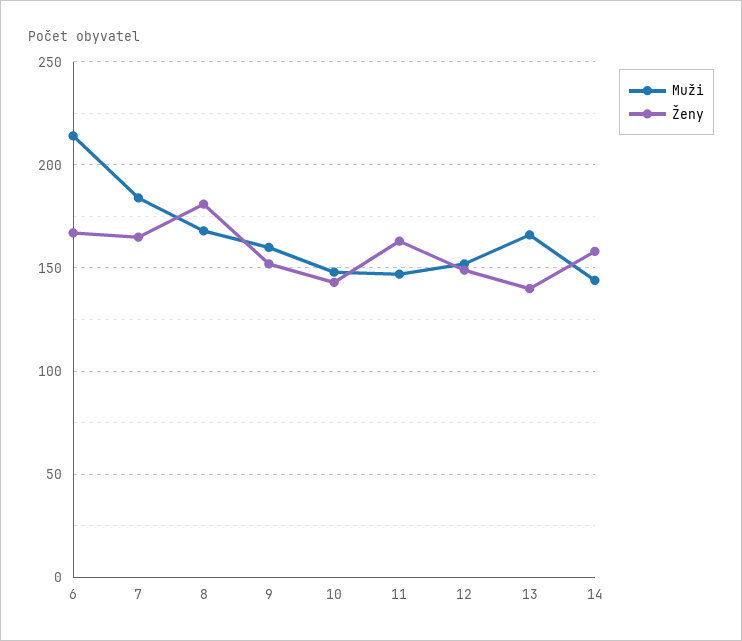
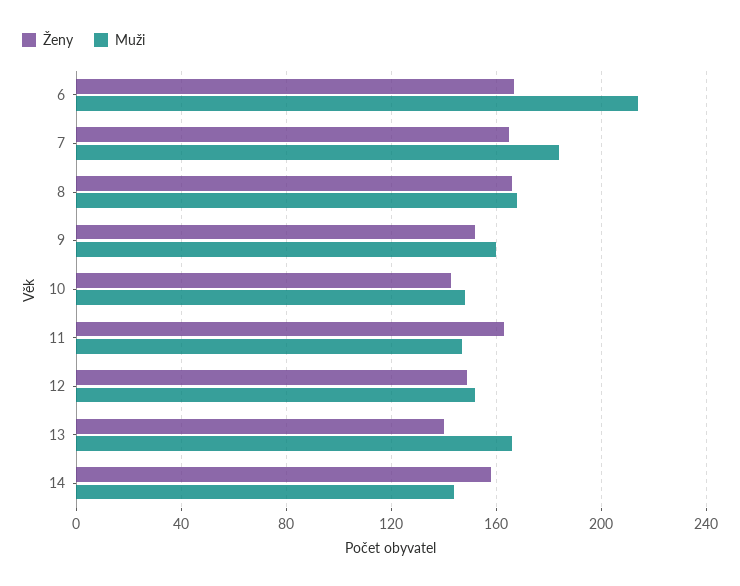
Ženy, 8: 180 -> 165

